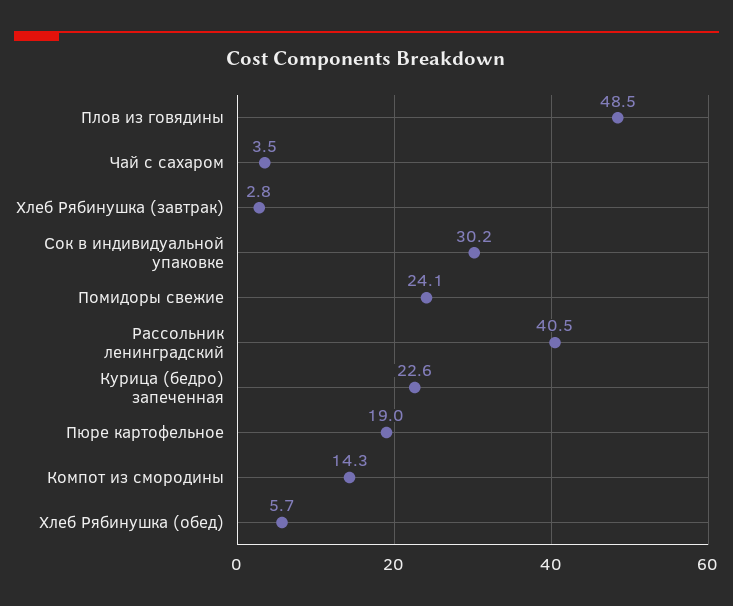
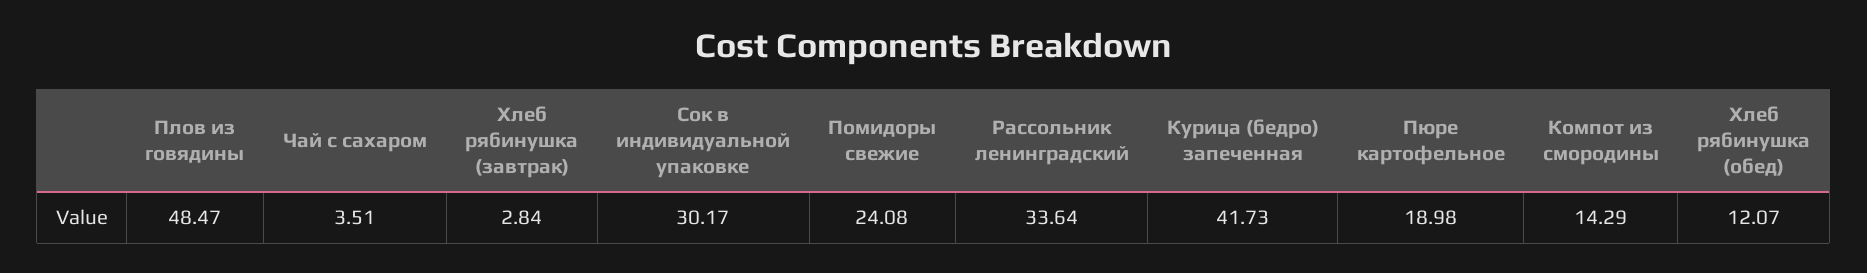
Рассольник ленинградский: 40.5 -> 33.64
Курица (бедро) запеченная: 22.6 -> 41.73
Хлеб Рябинушка (обед): 5.7 -> 12.07

